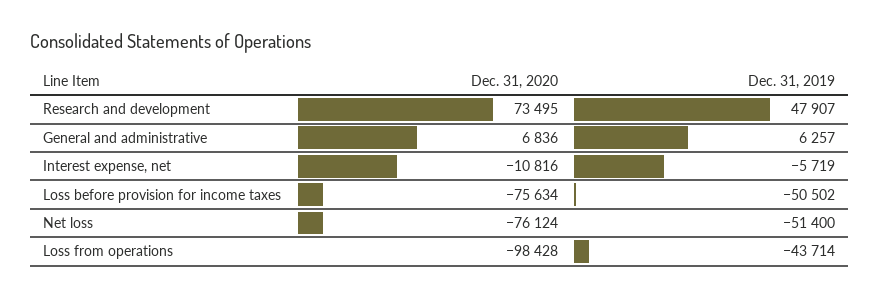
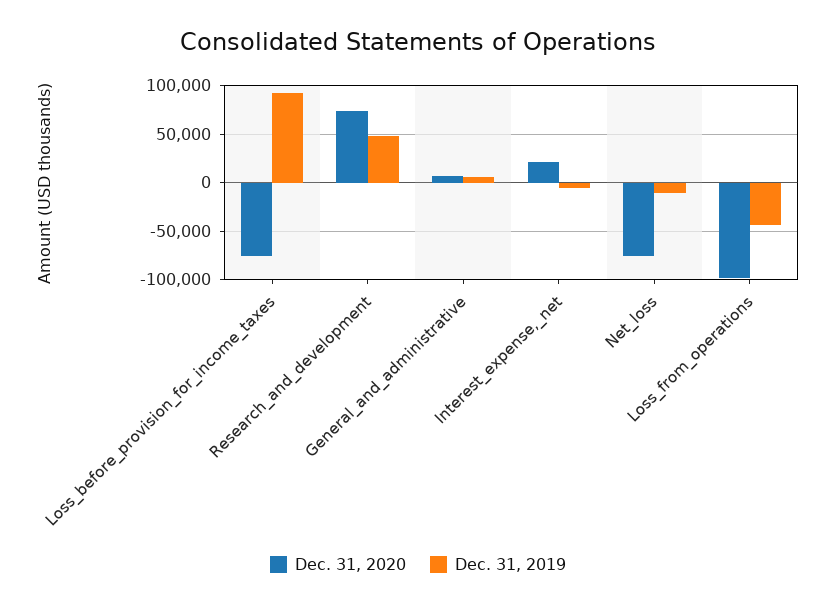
Dec. 31, 2020, Interest expense, net: -10816 -> 20000
Dec. 31, 2019, Loss before provision for income taxes: -50502 -> 90000
Dec. 31, 2019, Net loss: -51400 -> -10000

